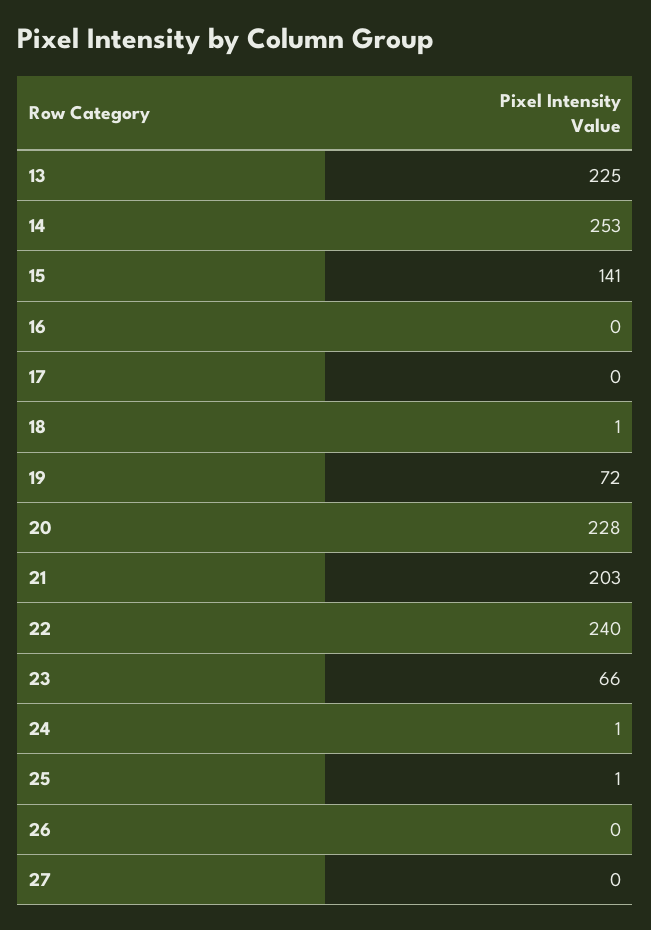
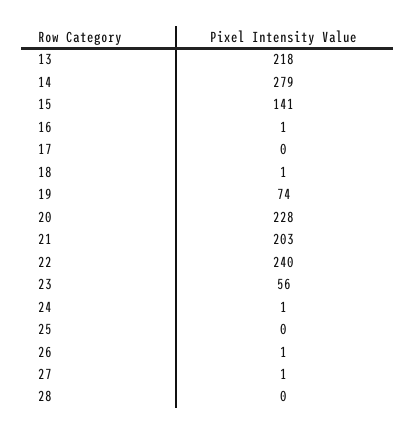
13: 225 -> 218
14: 253 -> 279
16: 0 -> 1
19: 72 -> 74
23: 66 -> 56
25: 1 -> 0
26: 0 -> 1
27: 0 -> 1
28: none -> 0

